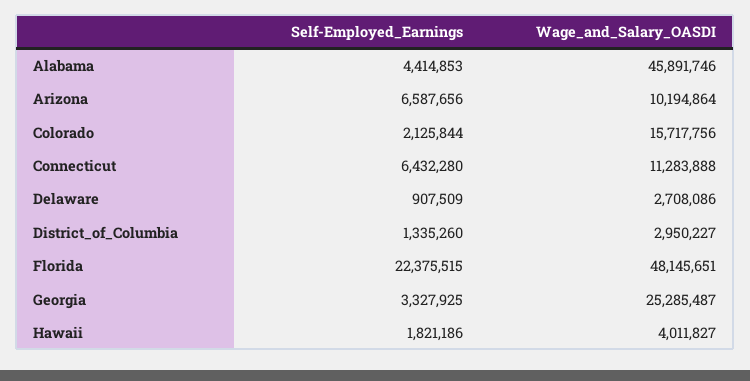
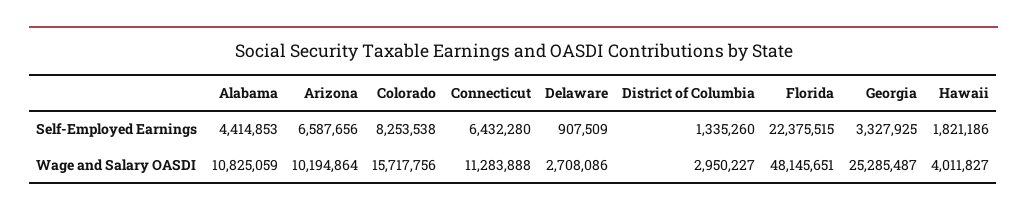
Wage_and_Salary_OASDI, Alabama: 45891746 -> 10825059
Self-Employed_Earnings, Colorado: 2125844 -> 8253538

